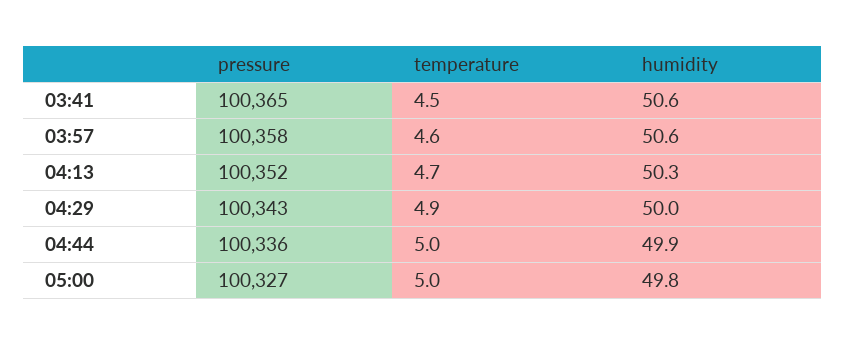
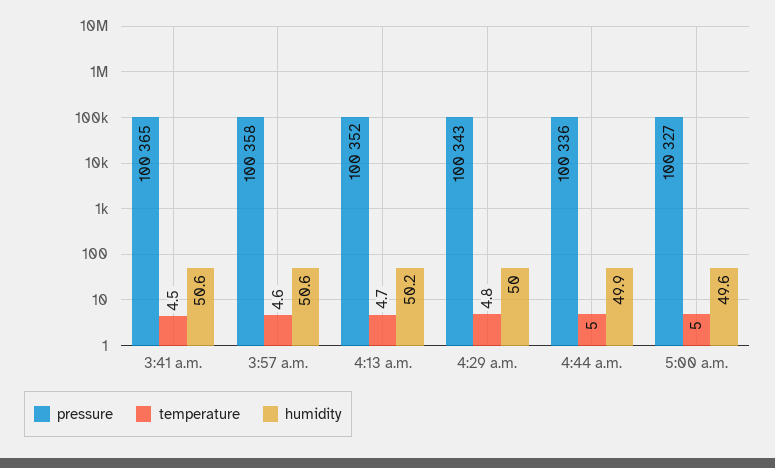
humidity, 04:13: 50.3 -> 50.2
temperature, 04:29: 4.9 -> 4.8
humidity, 05:00: 49.8 -> 49.6

